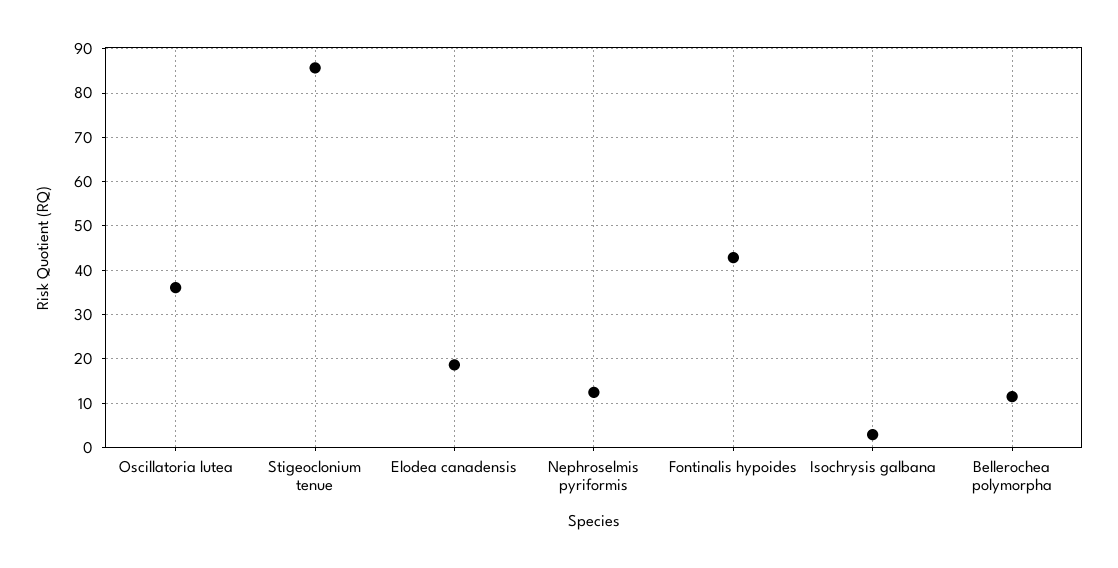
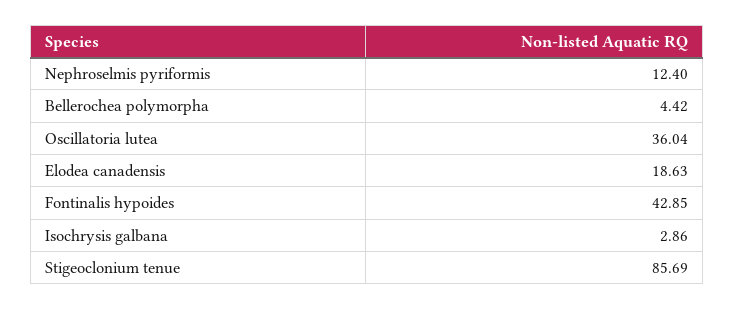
Bellerochea polymorpha: 12 -> 4.42

